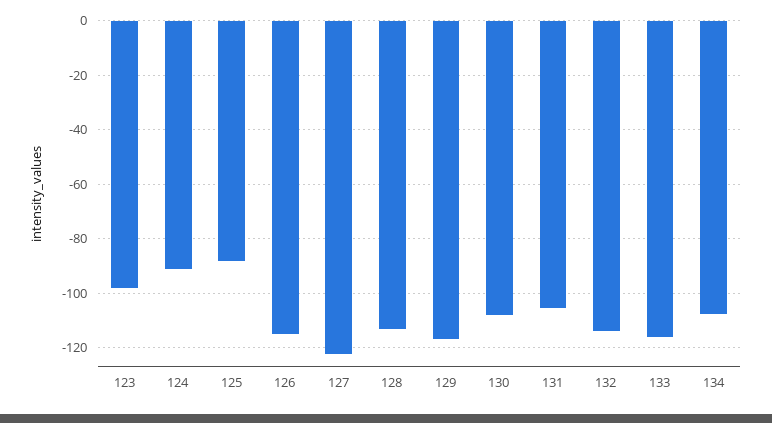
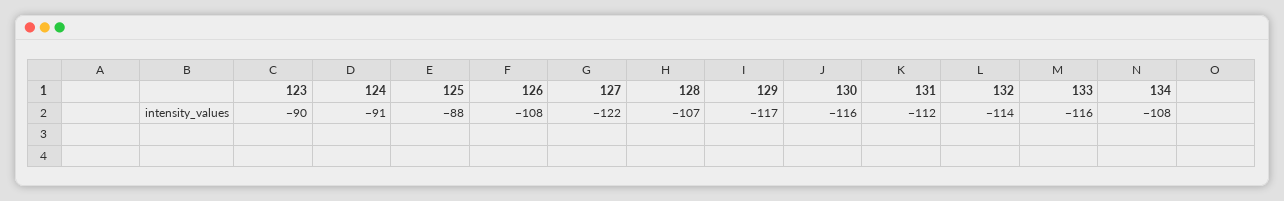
123: -97.5 -> -90
126: -115 -> -108
128: -112.5 -> -107
130: -107.5 -> -116
131: -105 -> -112

